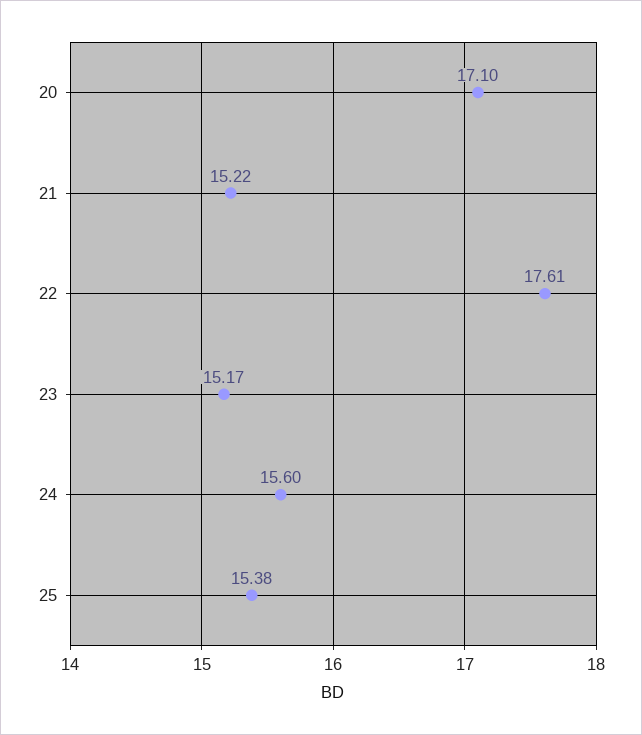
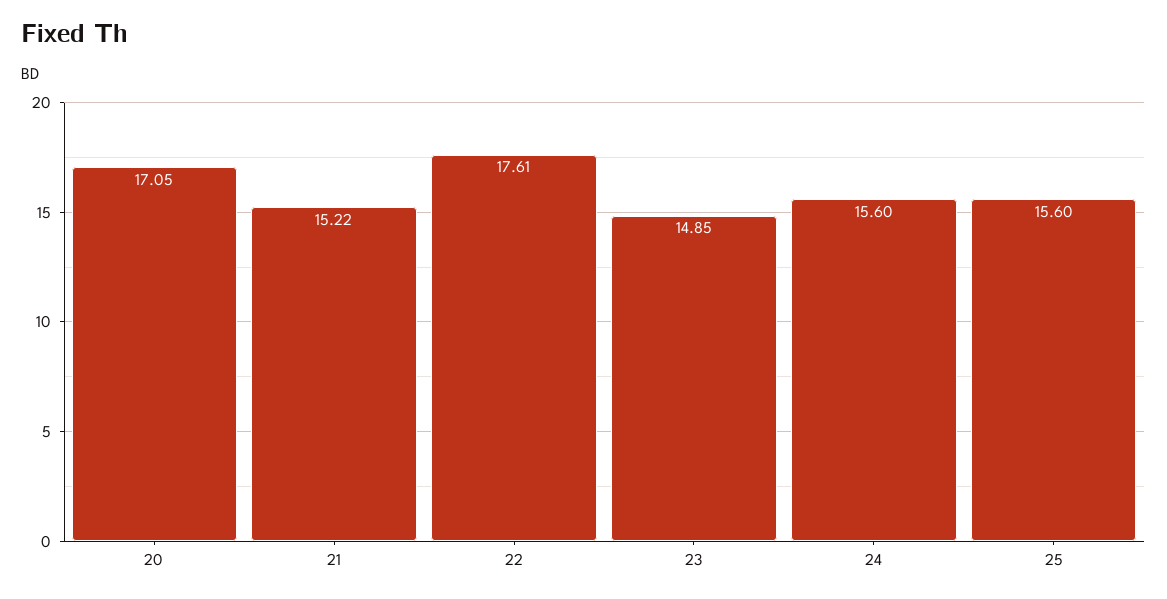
20: 17.1 -> 17.05
23: 15.17 -> 14.85
25: 15.38 -> 15.6

